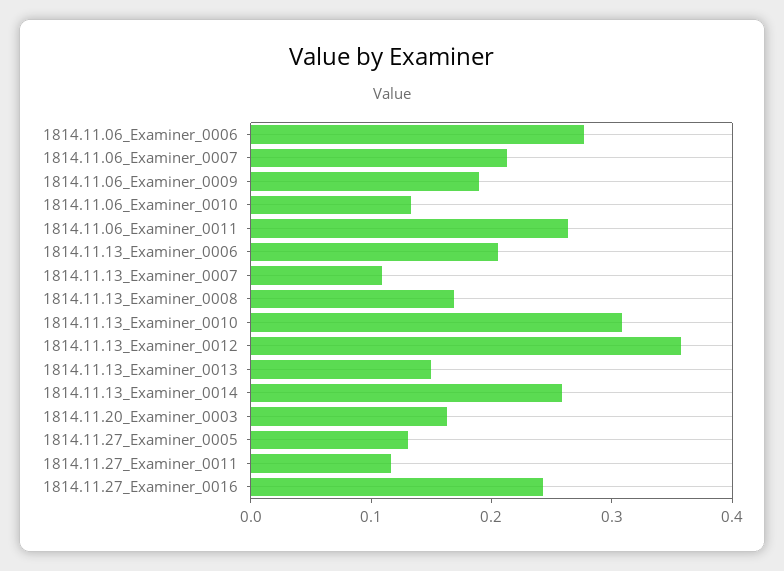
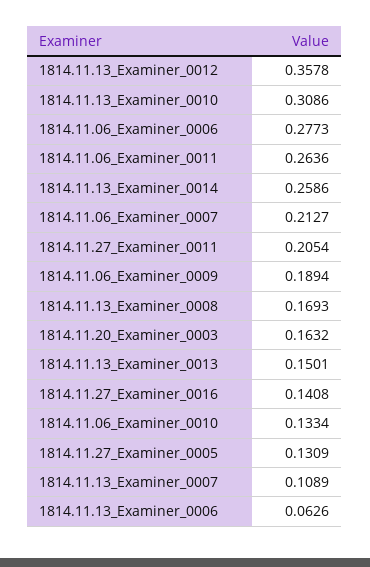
1814.11.13_Examiner_0006: 0.2 -> 0.0626
1814.11.27_Examiner_0011: 0.12 -> 0.2054
1814.11.27_Examiner_0016: 0.24 -> 0.1408

